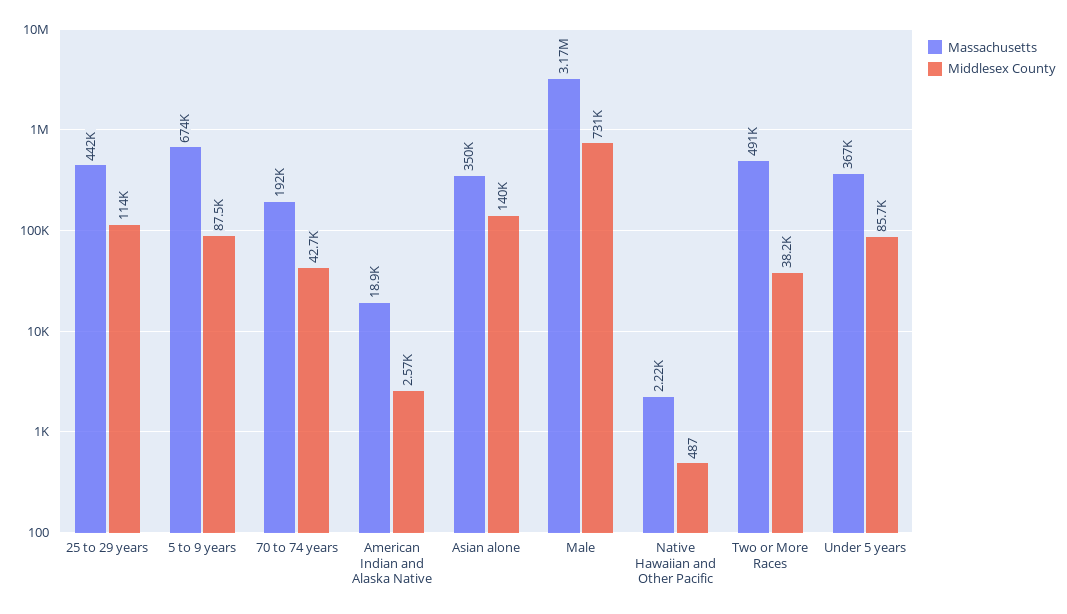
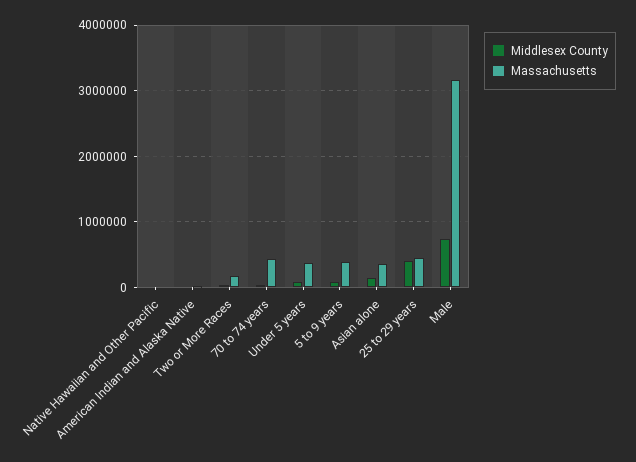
Middlesex County, 25 to 29 years: 114000 -> 400000
Massachusetts, 5 to 9 years: 674000 -> 400000
Massachusetts, 70 to 74 years: 192000 -> 400000
Massachusetts, Two or More Races: 491000 -> 200000

